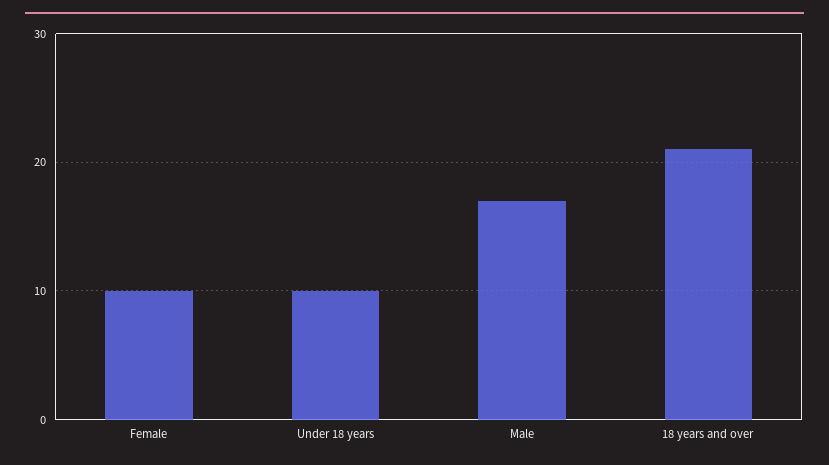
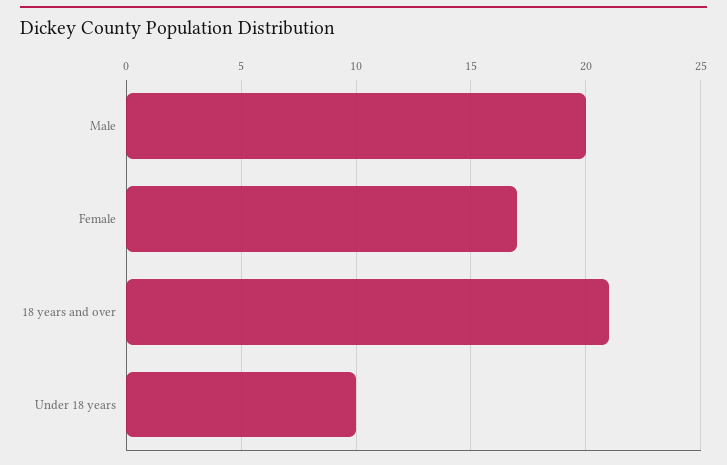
Female: 10 -> 17
Male: 17 -> 20

